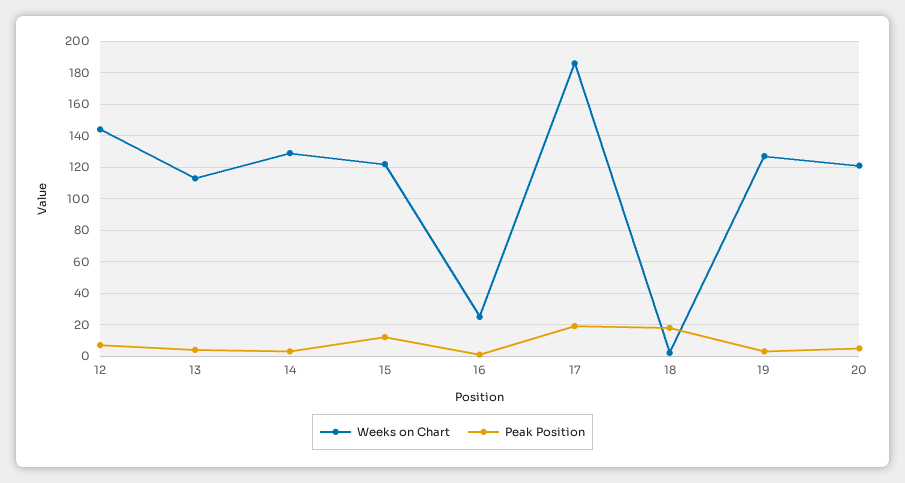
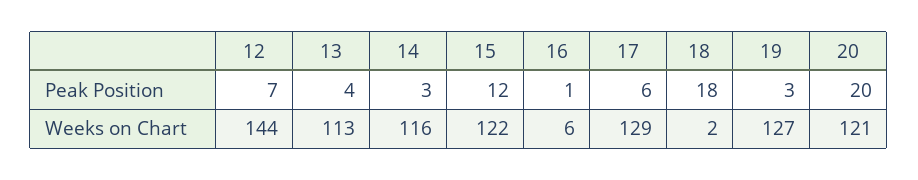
Weeks on Chart, 14: 130 -> 116
Weeks on Chart, 16: 25 -> 6
Weeks on Chart, 17: 185 -> 129
Peak Position, 17: 20 -> 6
Peak Position, 20: 5 -> 20

